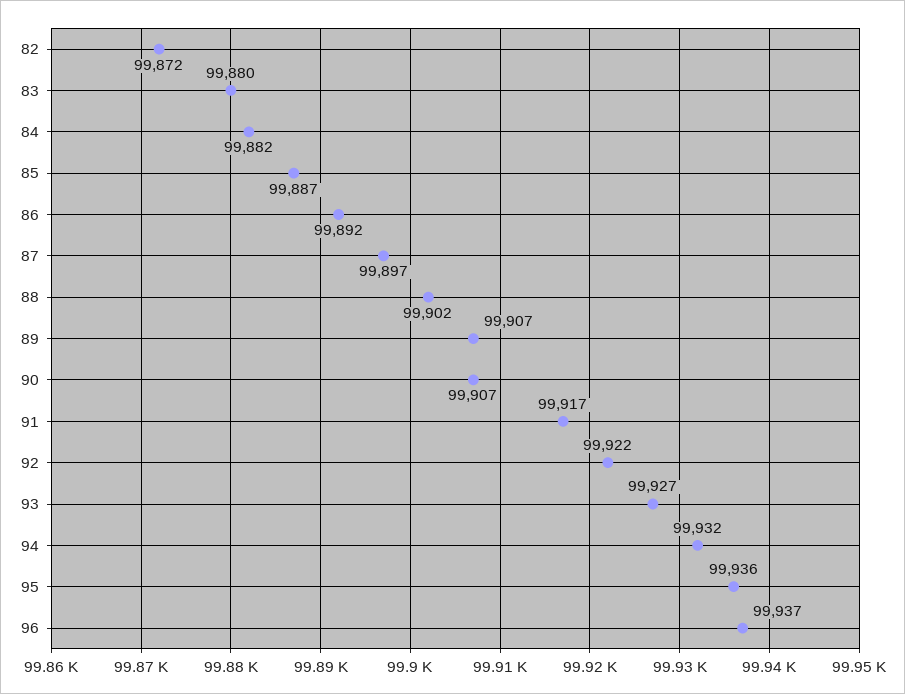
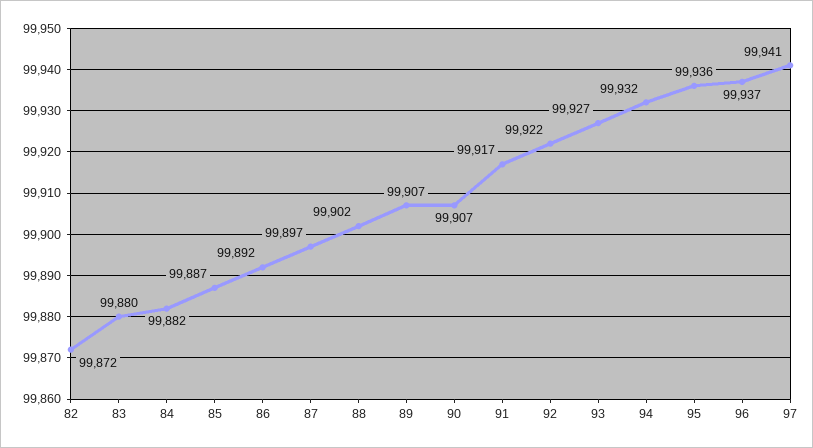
97: none -> 99941

